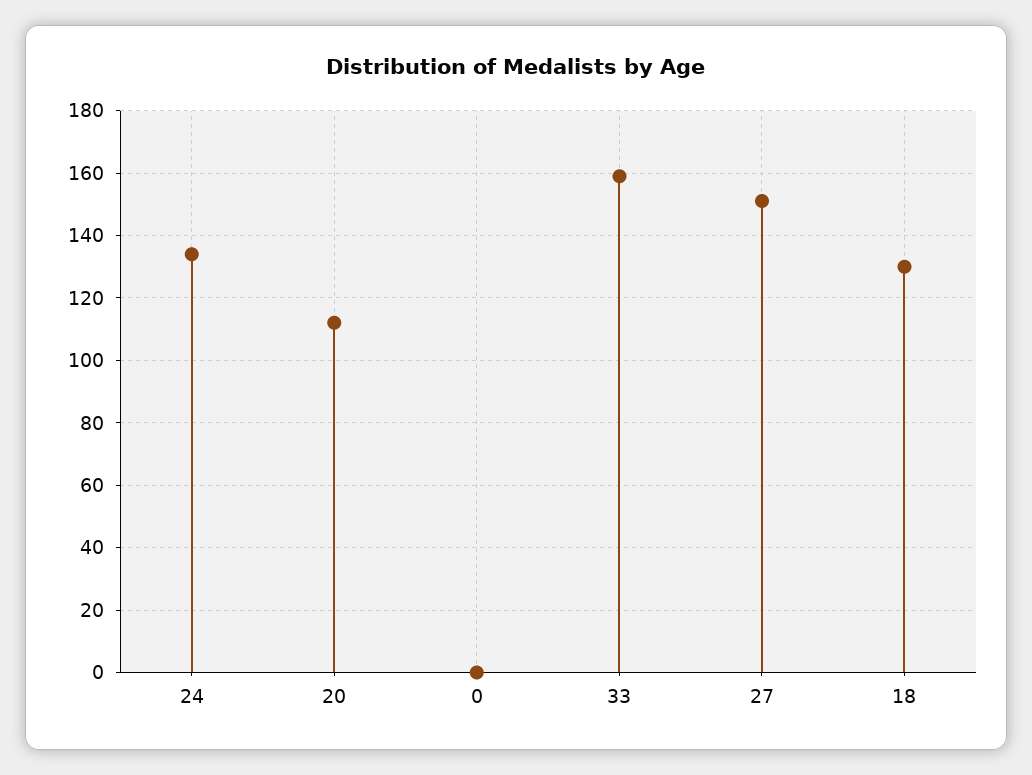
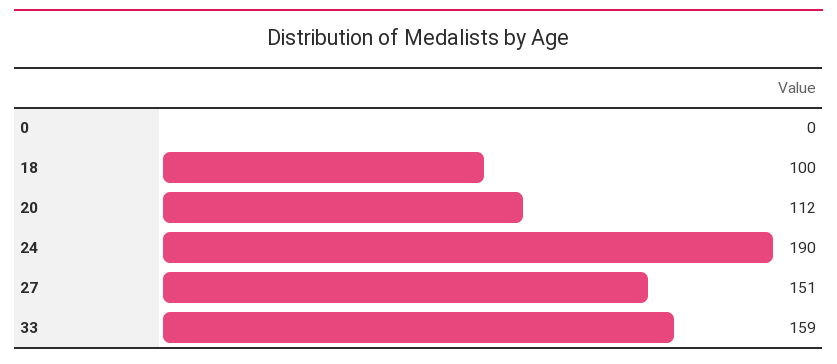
24: 135 -> 190
18: 130 -> 100

